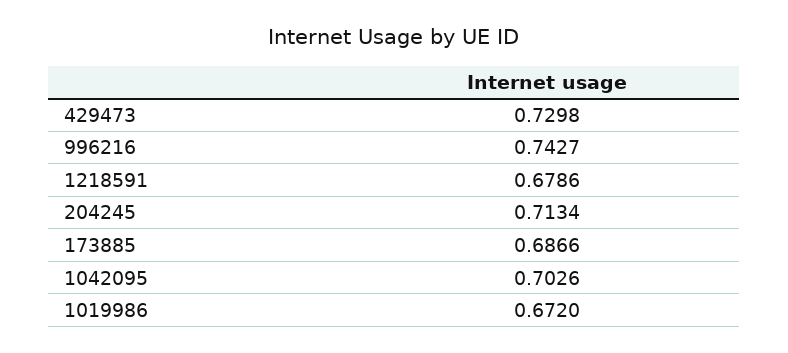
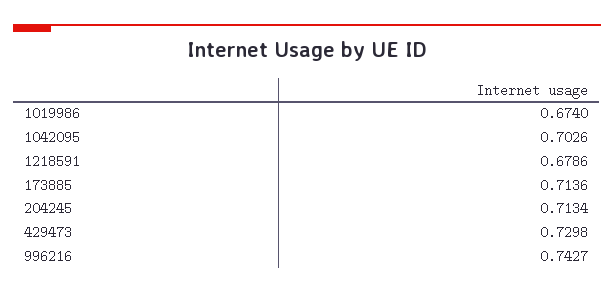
173885: 0.6866 -> 0.7136
1019986: 0.672 -> 0.674

